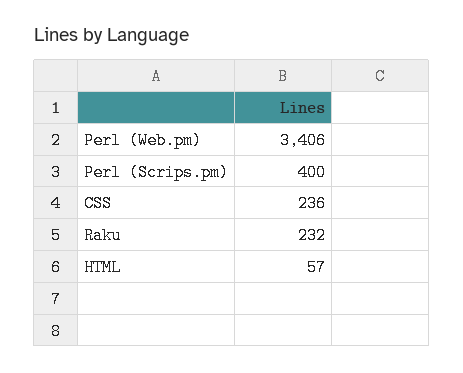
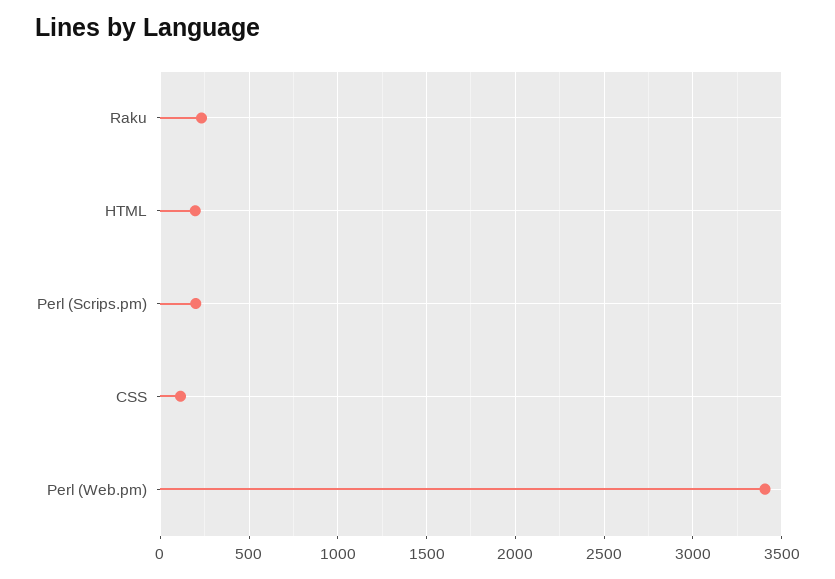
Perl (Scrips.pm): 400 -> 200
CSS: 236 -> 100
HTML: 57 -> 200

